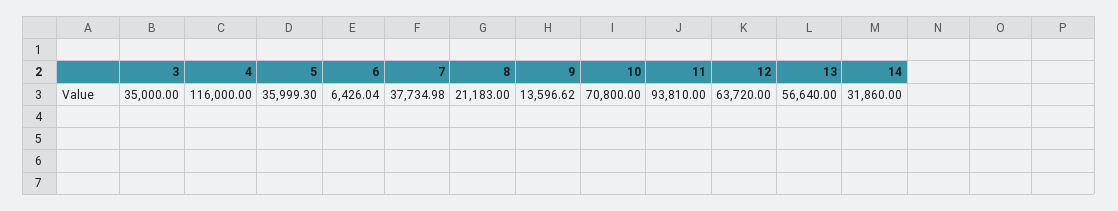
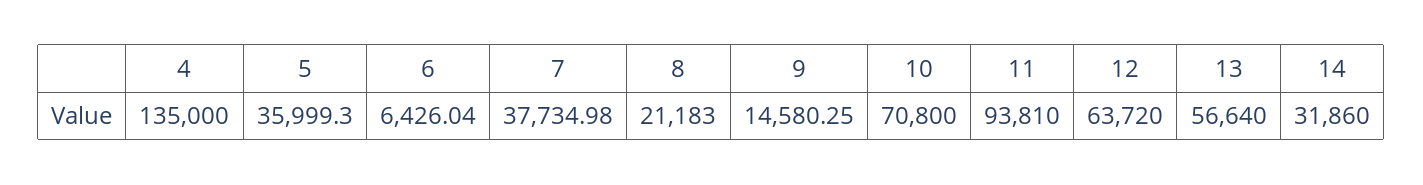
3: 35000 -> none
4: 116000 -> 135000
9: 13596.62 -> 14580.25

